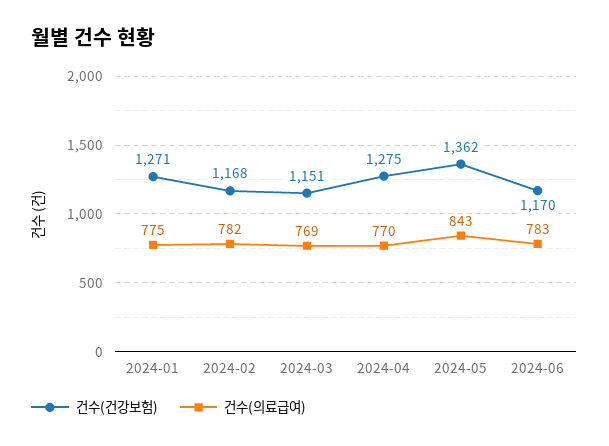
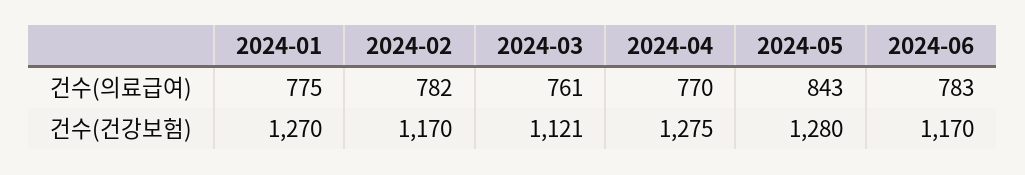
건수(건강보험), 2024-01: 1271 -> 1270
건수(건강보험), 2024-02: 1168 -> 1170
건수(건강보험), 2024-03: 1151 -> 1121
건수(의료급여), 2024-03: 769 -> 761
건수(건강보험), 2024-05: 1362 -> 1280

